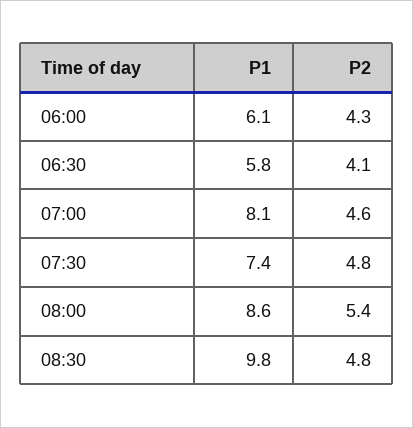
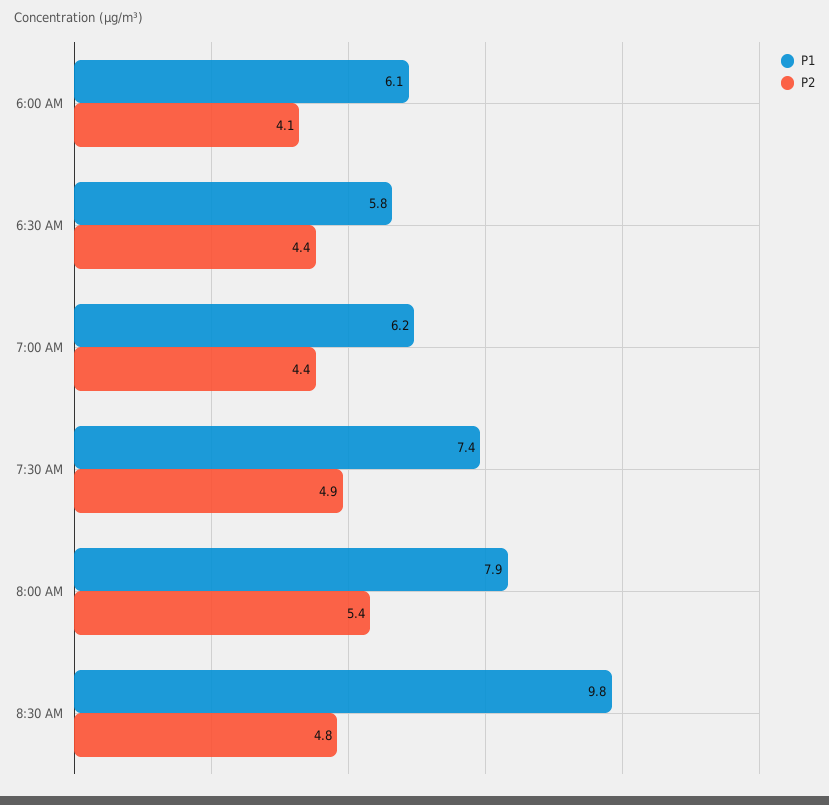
P2, 06:00: 4.3 -> 4.1
P2, 06:30: 4.1 -> 4.4
P1, 07:00: 8.1 -> 6.2
P2, 07:00: 4.6 -> 4.4
P2, 07:30: 4.8 -> 4.9
P1, 08:00: 8.6 -> 7.9

